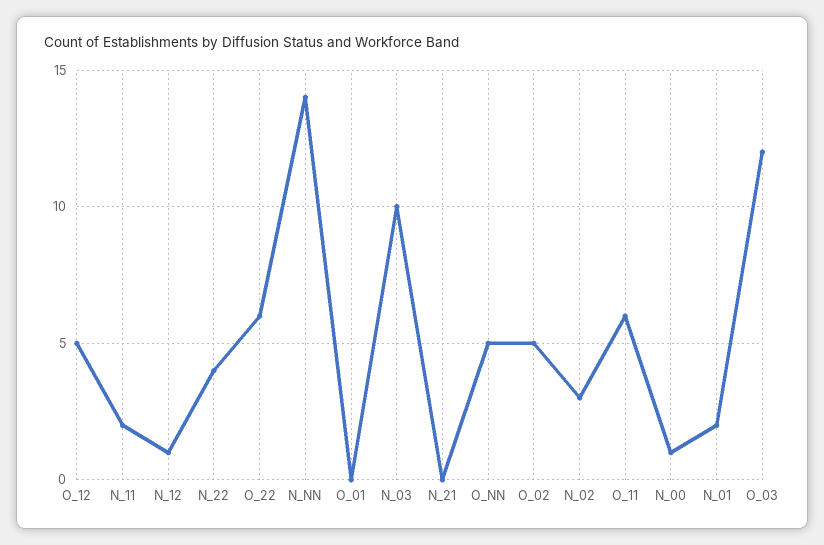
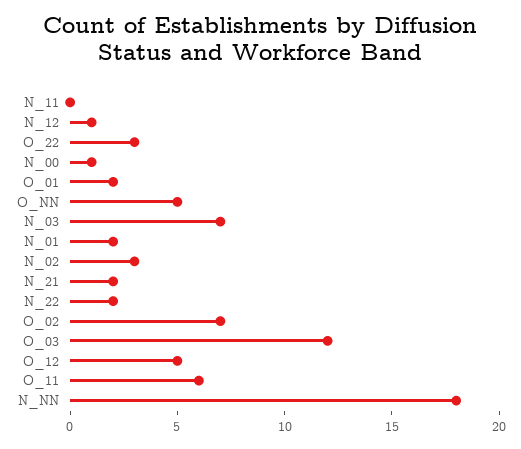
N_11: 2 -> 0
N_22: 4 -> 2
O_22: 6 -> 3
N_NN: 14 -> 18
O_01: 0 -> 2
N_03: 10 -> 7
N_21: 0 -> 2
O_02: 5 -> 7

